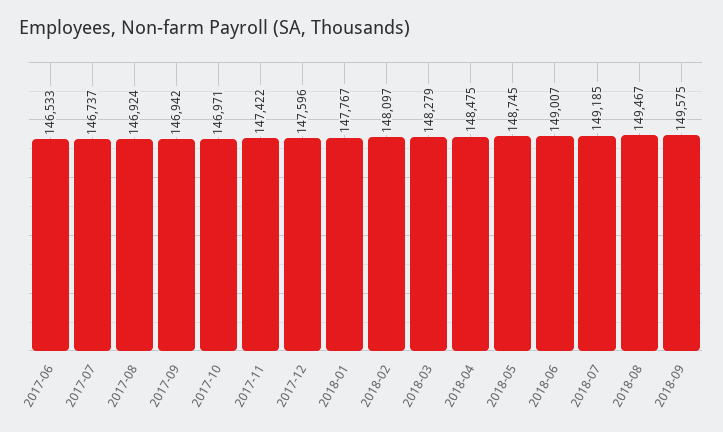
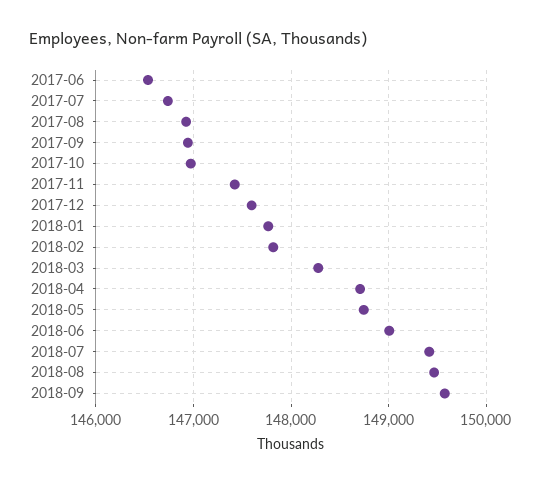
2018-02: 148097 -> 147800
2018-04: 148475 -> 148700
2018-07: 149185 -> 149400

